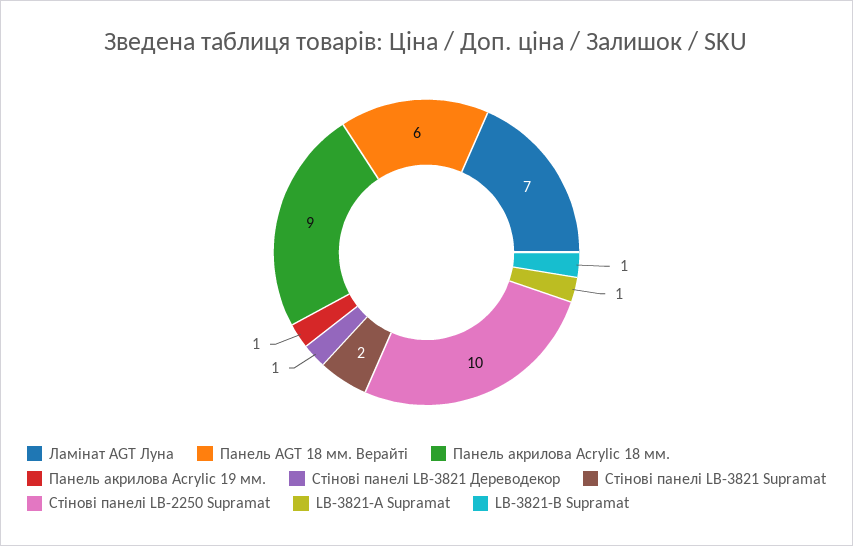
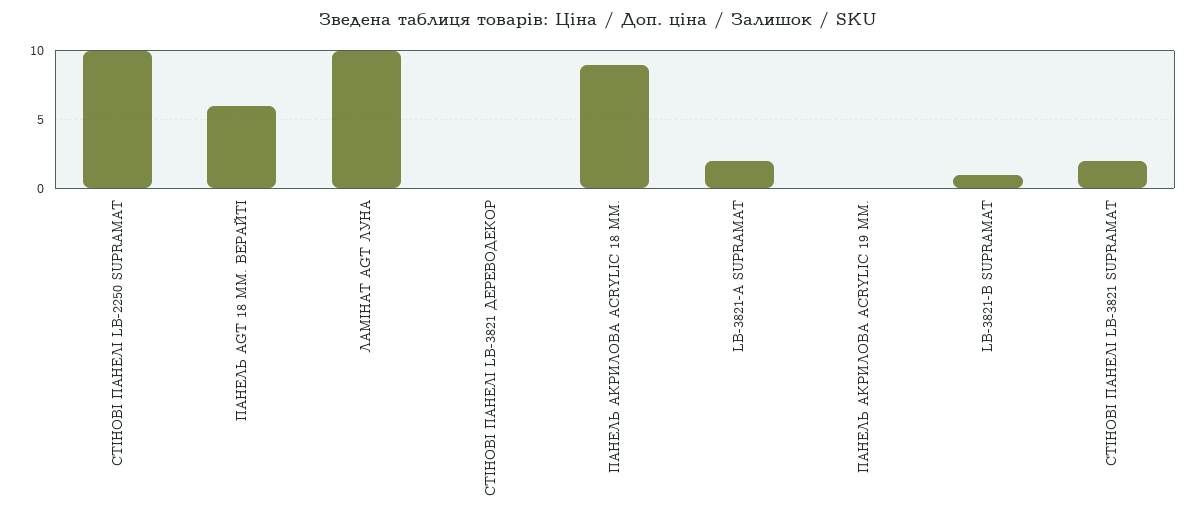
Ламінат AGT Луна: 7 -> 10
Панель акрилова Acrylic 19 мм.: 1 -> 0
Стінові панелі LB-3821 Дереводекор: 1 -> 0
LB-3821-А Supramat: 1 -> 2

